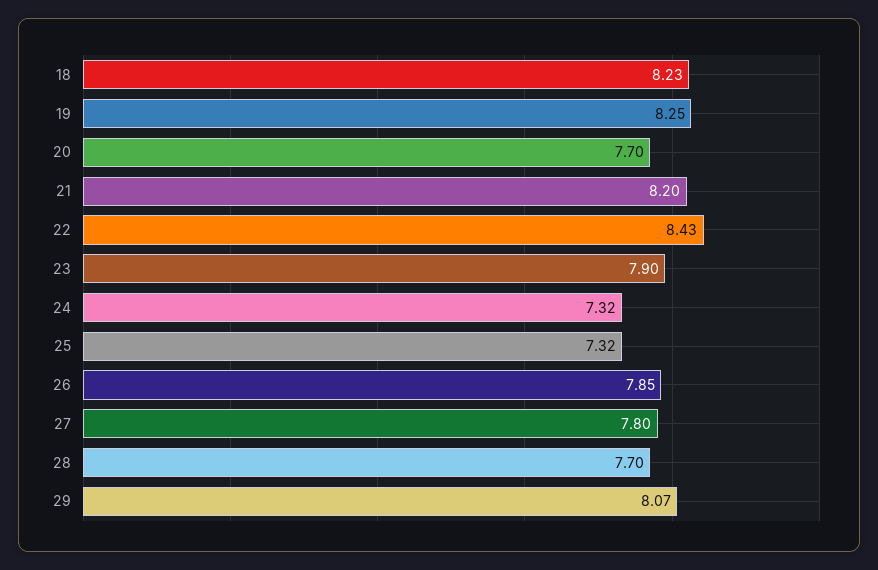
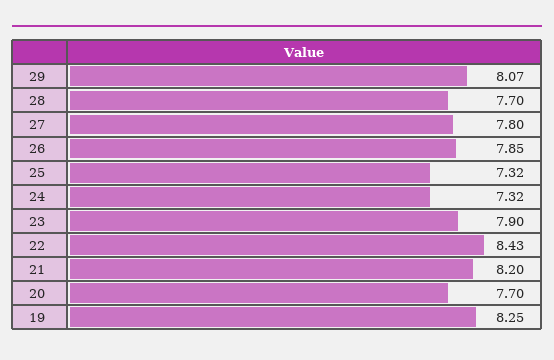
18: 8.23 -> none

